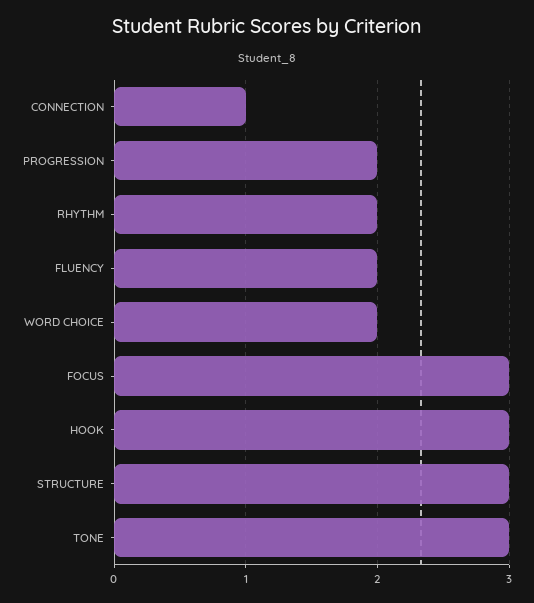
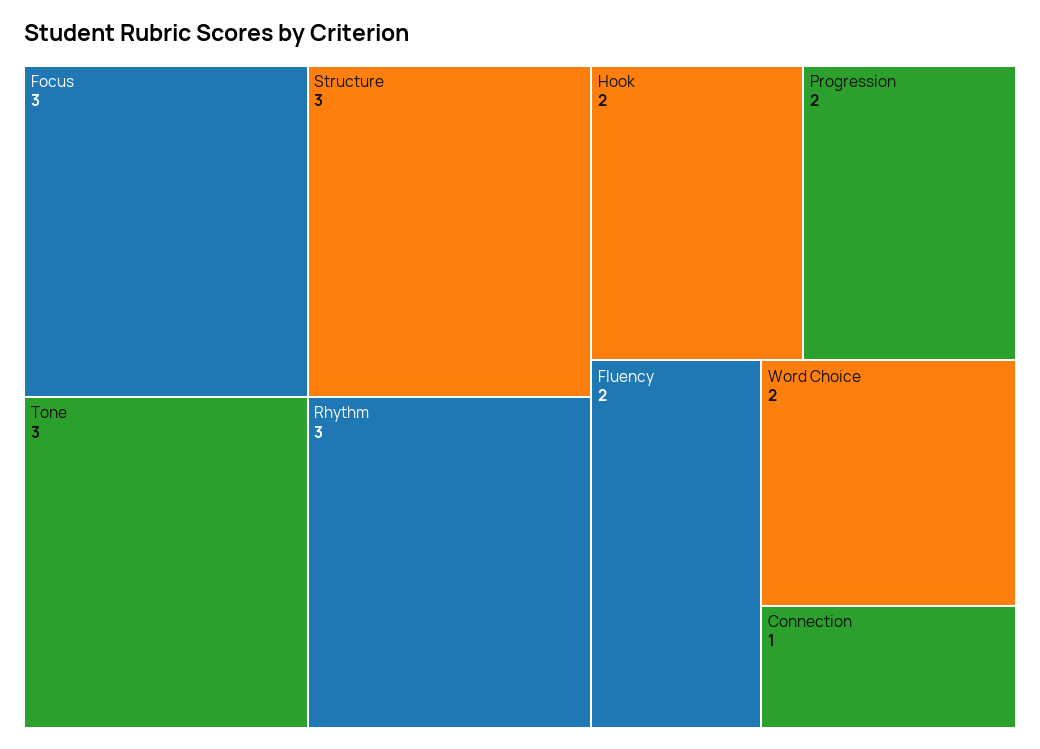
RHYTHM: 2 -> 3
HOOK: 3 -> 2

